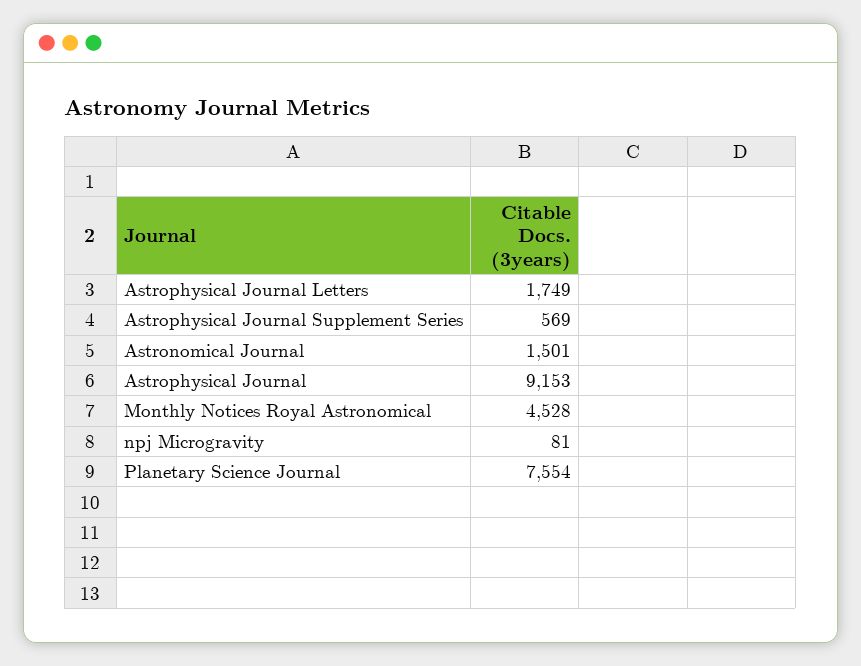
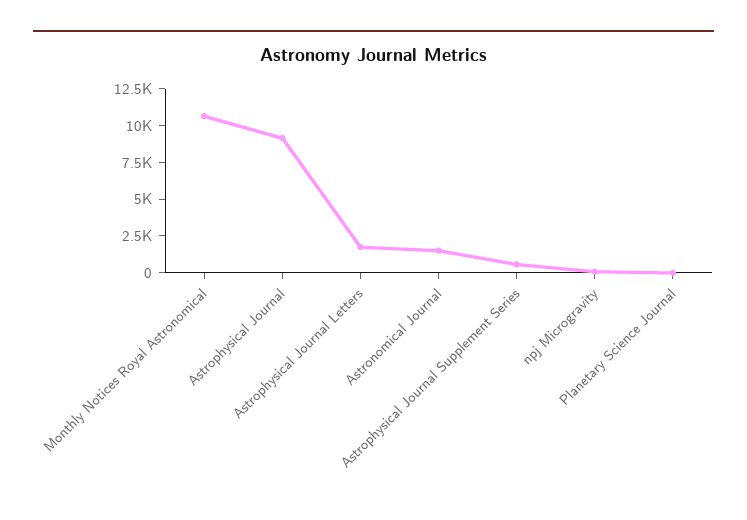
Monthly Notices Royal Astronomical: 4528 -> 10000
Planetary Science Journal: 7554 -> 0

